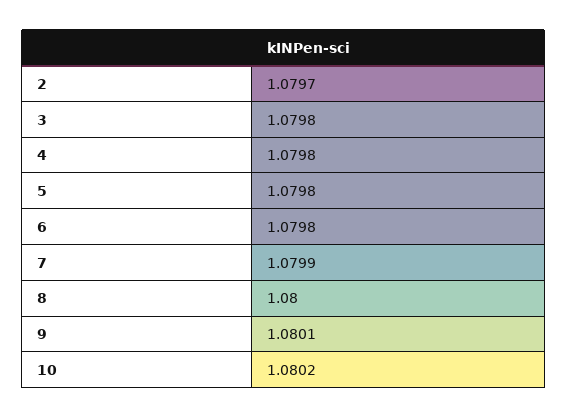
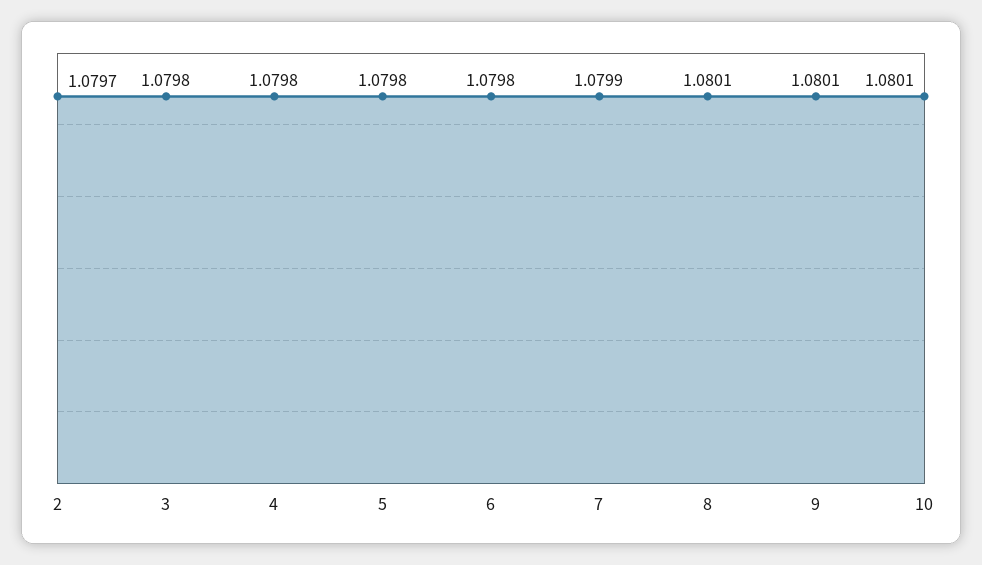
8: 1.08 -> 1.0801
10: 1.0802 -> 1.0801

